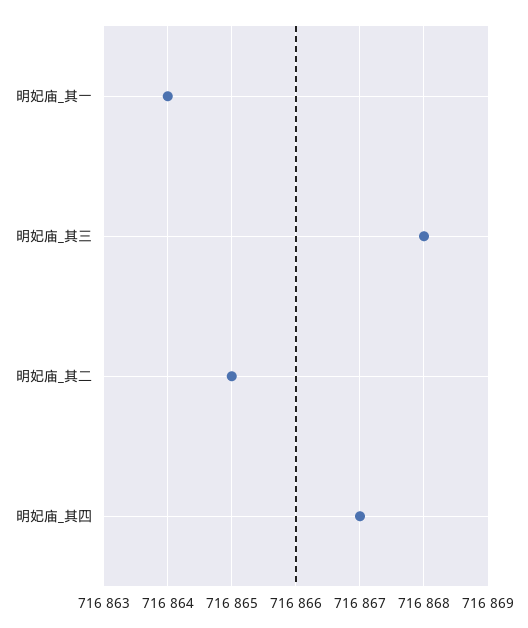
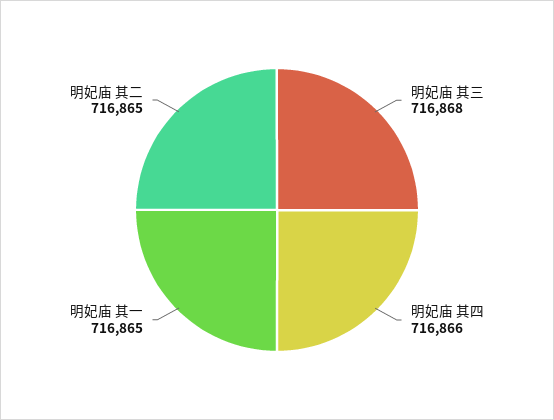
明妃庙_其一: 716864 -> 716865
明妃庙_其四: 716867 -> 716866

